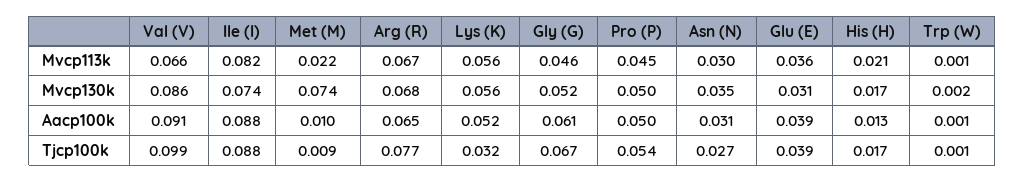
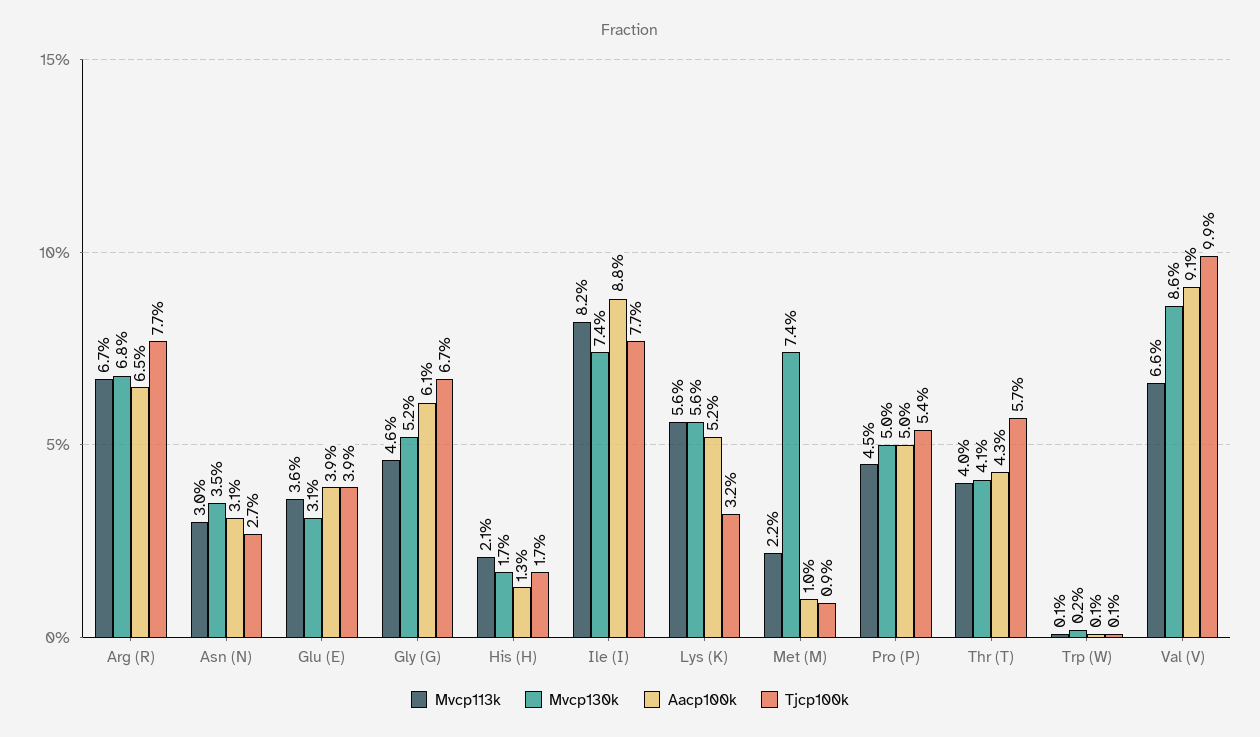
Tjcp100k, Ile (I): 0.088 -> 0.077
Mvcp113k, Thr (T): none -> 0.04
Mvcp130k, Thr (T): none -> 0.041
Aacp100k, Thr (T): none -> 0.043
Tjcp100k, Thr (T): none -> 0.057

